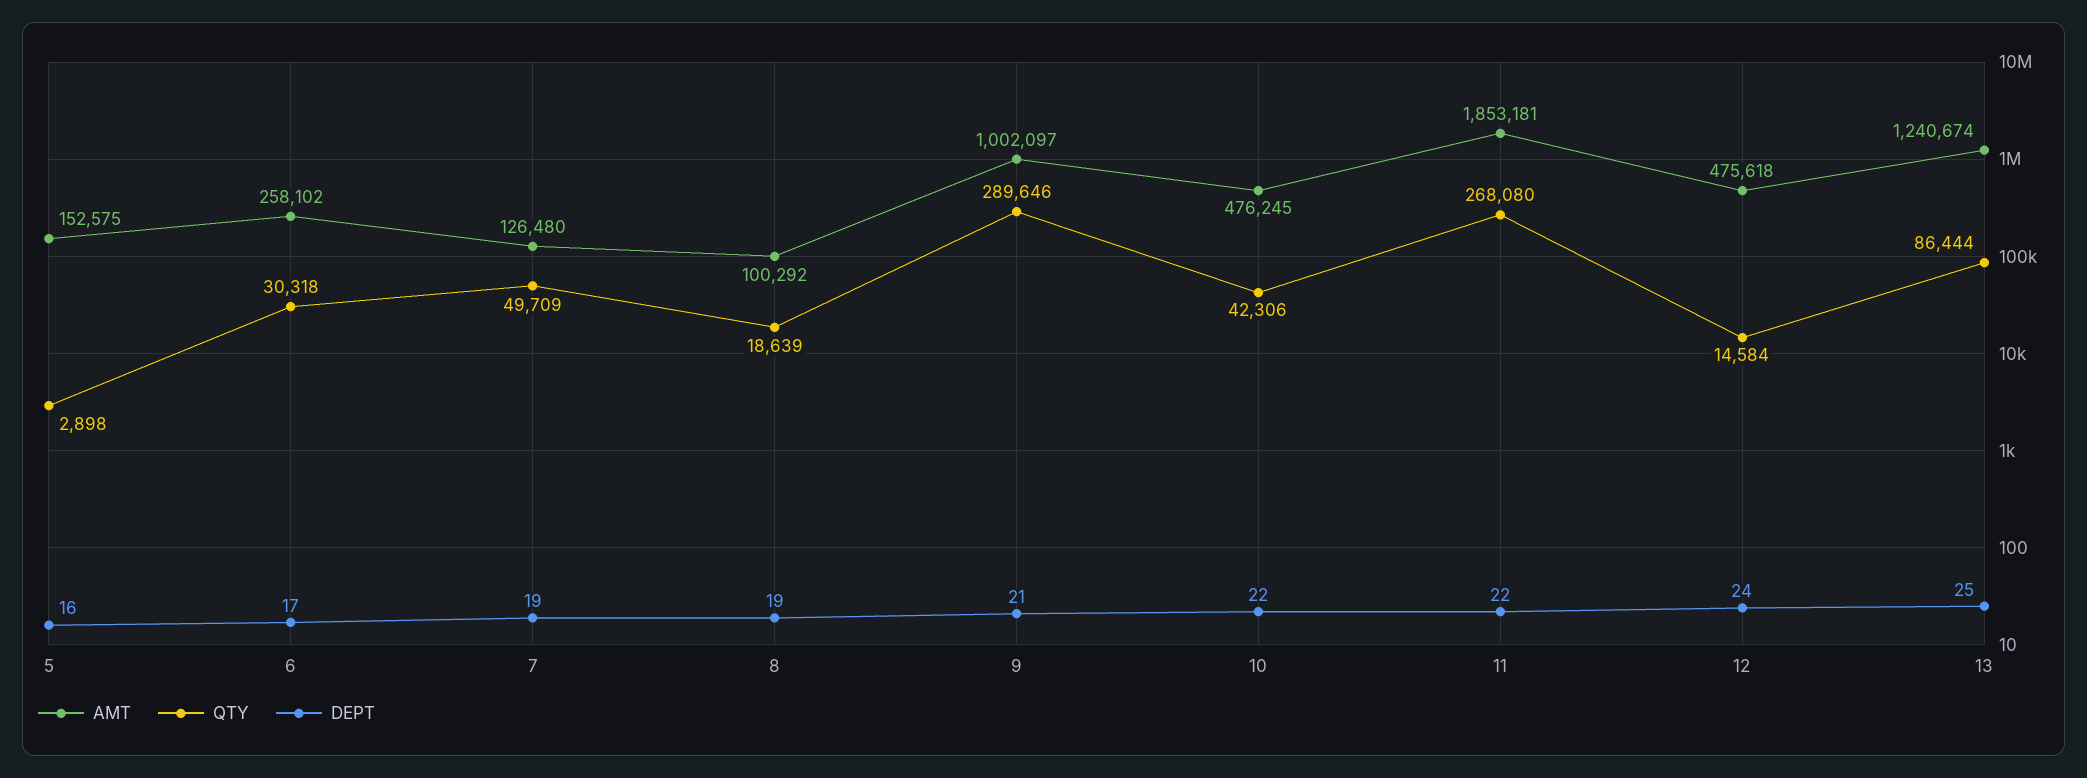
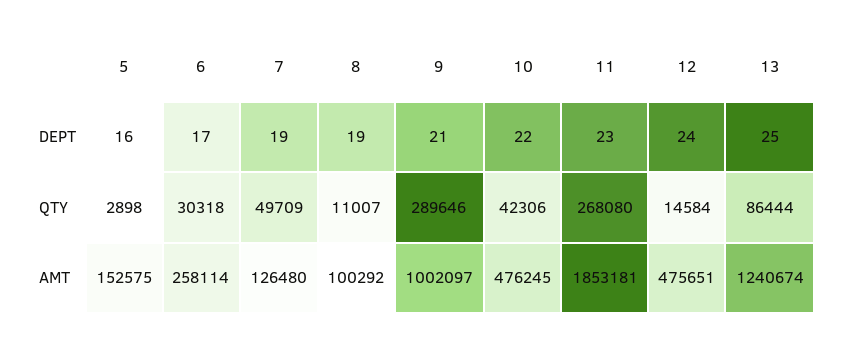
AMT, 6: 258102 -> 258114
QTY, 8: 18639 -> 11007
DEPT, 11: 22 -> 23
AMT, 12: 475618 -> 475651

